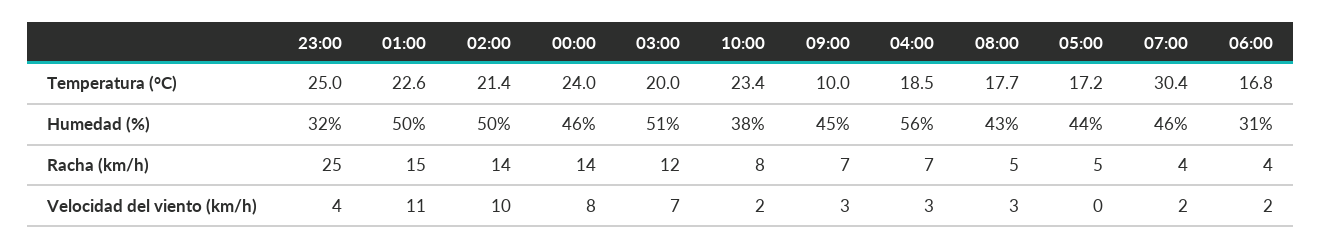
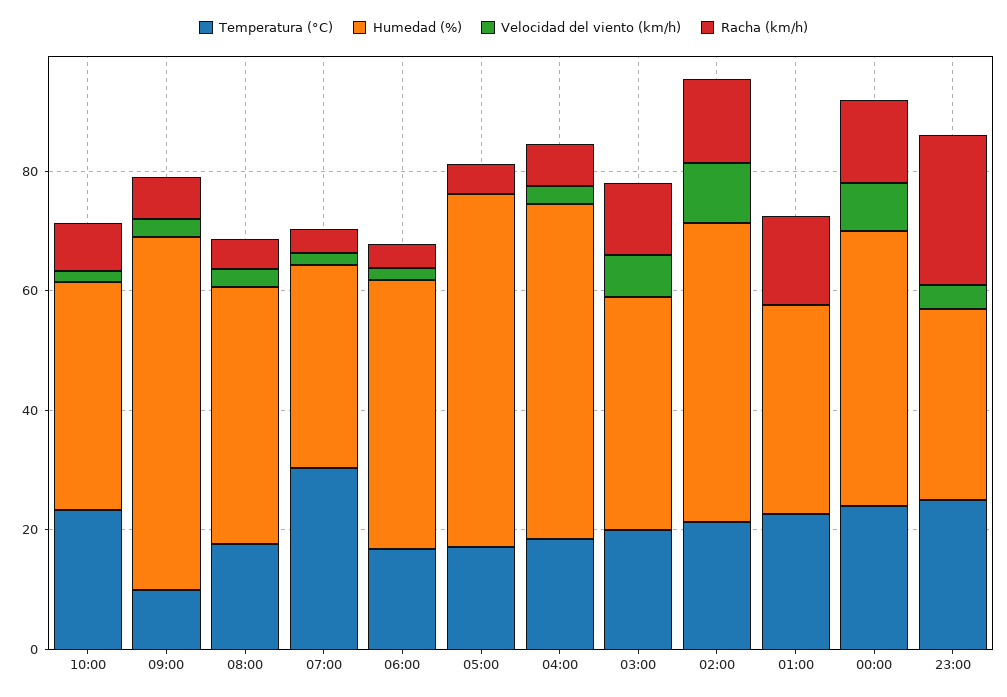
Humedad (%), 01:00: 50 -> 35
Humedad (%), 03:00: 51 -> 40
Humedad (%), 09:00: 45 -> 60
Humedad (%), 05:00: 44 -> 60
Humedad (%), 07:00: 46 -> 35
Humedad (%), 06:00: 31 -> 45
Velocidad del viento (km/h), 01:00: 11 -> 0

